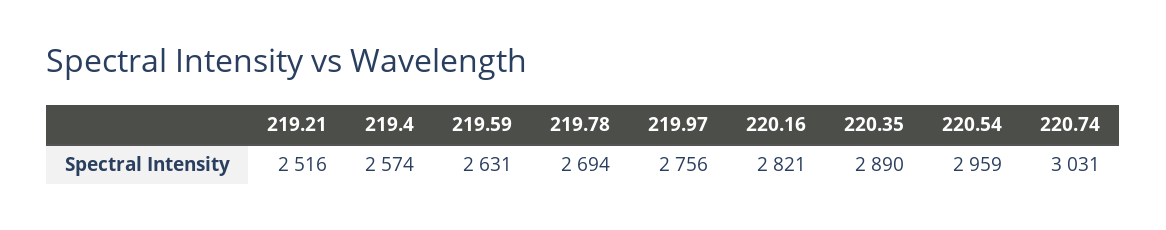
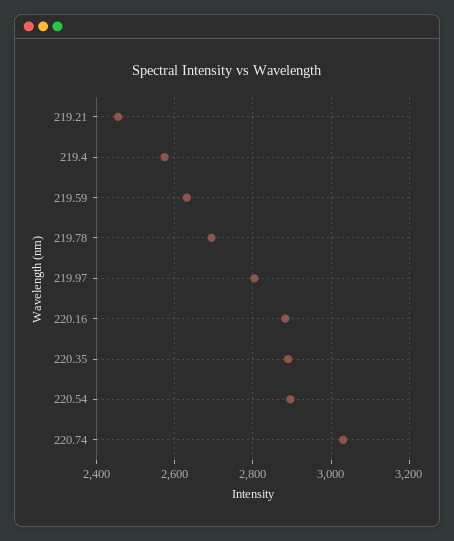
219.21: 2516 -> 2460
219.97: 2756 -> 2800
220.16: 2821 -> 2880
220.54: 2959 -> 2900

